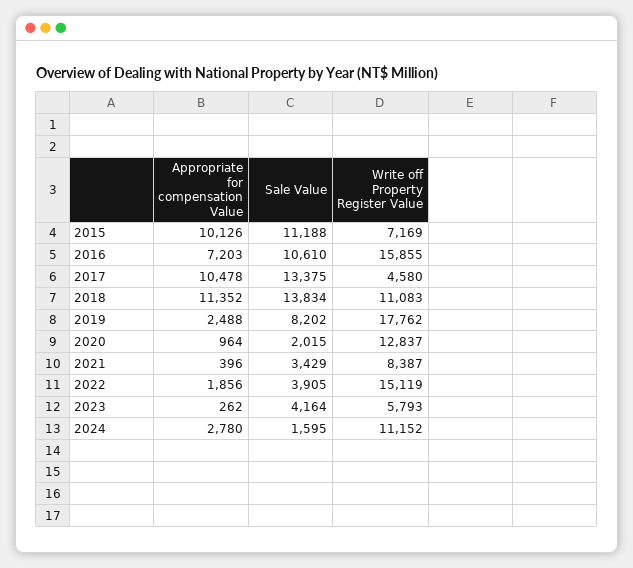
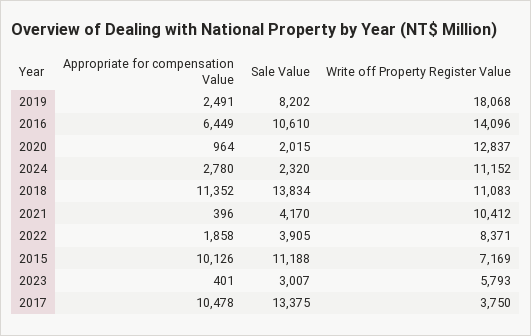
Appropriate for compensation Value, 2016: 7203 -> 6449
Write off Property Register Value, 2016: 15855 -> 14096
Write off Property Register Value, 2017: 4580 -> 3750
Appropriate for compensation Value, 2019: 2488 -> 2491
Write off Property Register Value, 2019: 17762 -> 18068
Sale Value, 2021: 3429 -> 4170
Write off Property Register Value, 2021: 8387 -> 10412
Appropriate for compensation Value, 2022: 1856 -> 1858
Write off Property Register Value, 2022: 15119 -> 8371
Appropriate for compensation Value, 2023: 262 -> 401
Sale Value, 2023: 4164 -> 3007
Sale Value, 2024: 1595 -> 2320

